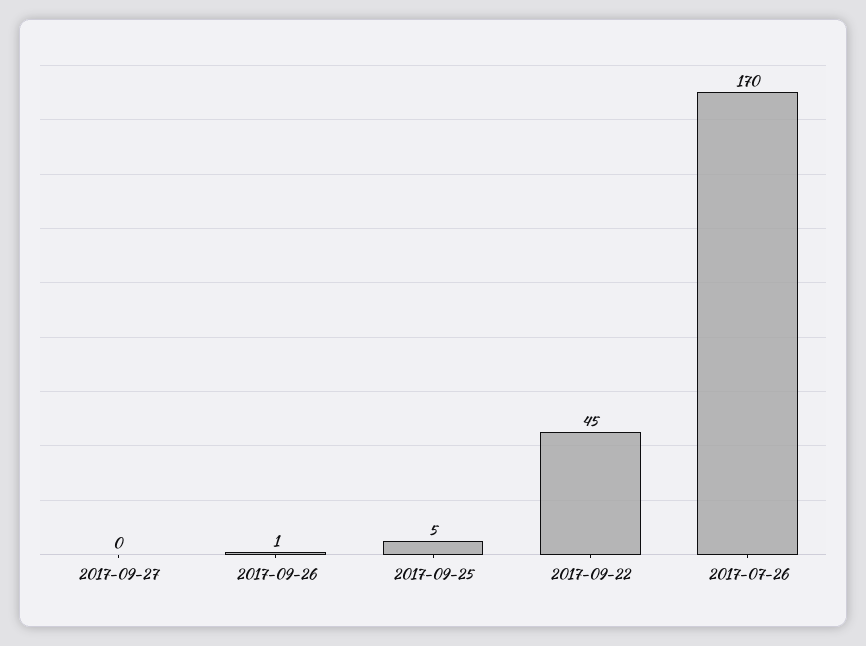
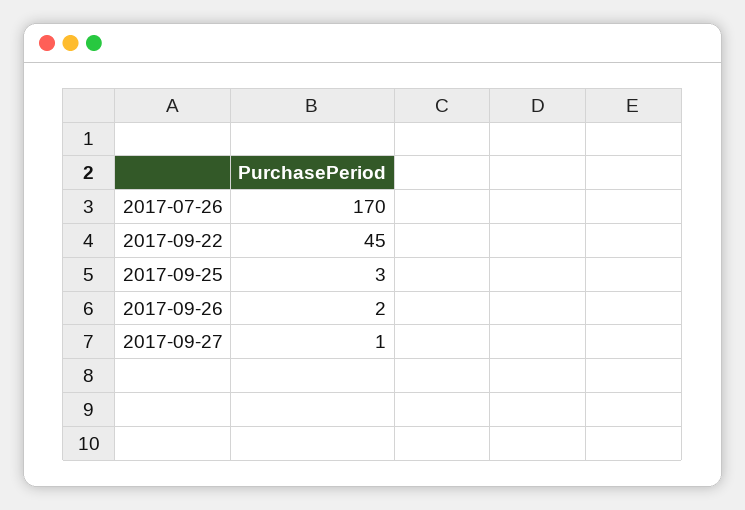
2017-09-27: 0 -> 1
2017-09-26: 1 -> 2
2017-09-25: 5 -> 3

